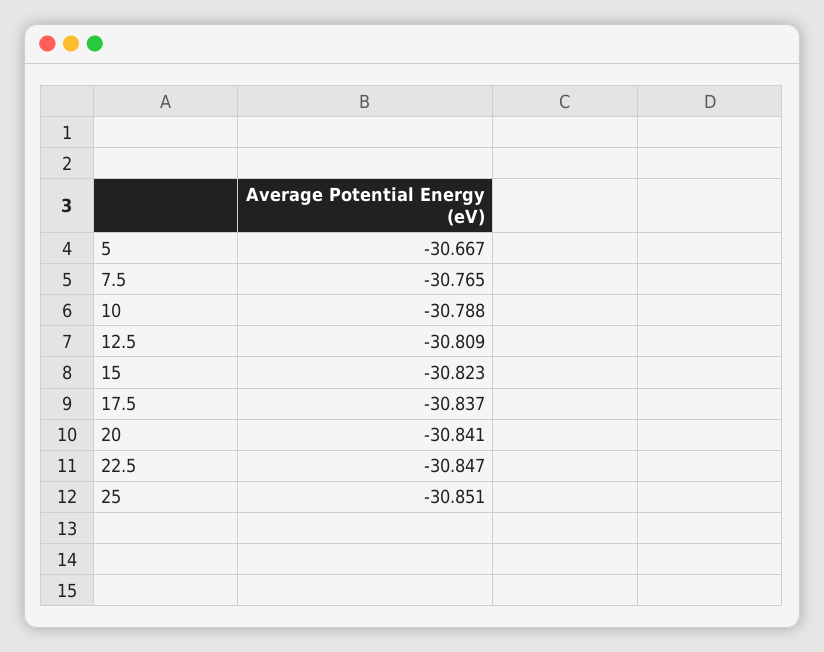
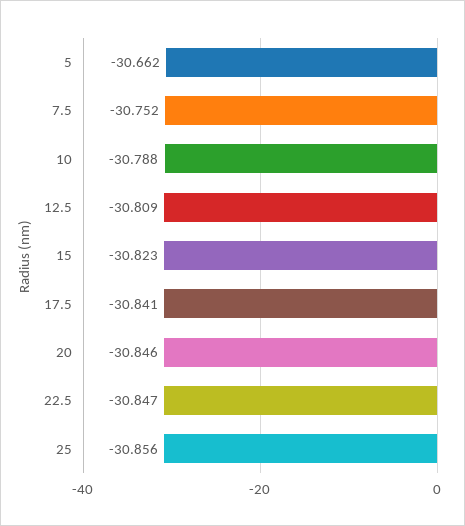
5: -30.667 -> -30.662
7.5: -30.765 -> -30.752
17.5: -30.837 -> -30.841
20: -30.841 -> -30.846
25: -30.851 -> -30.856

